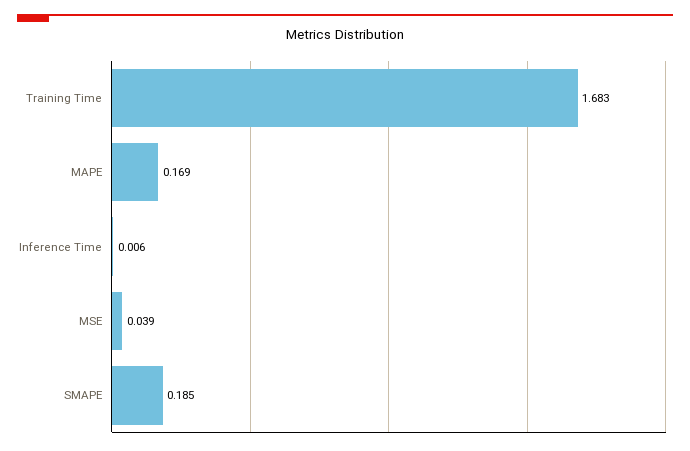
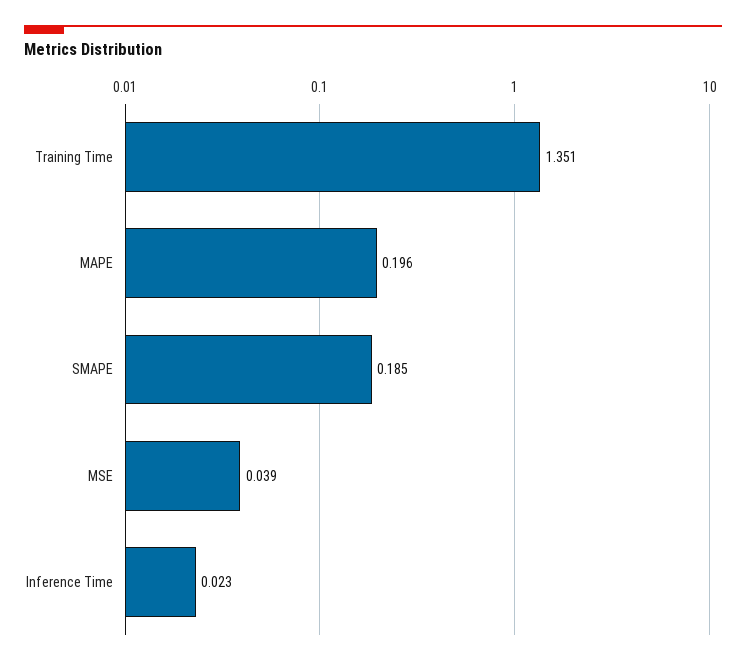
Training Time: 1.683 -> 1.351
MAPE: 0.169 -> 0.196
Inference Time: 0.006 -> 0.023

